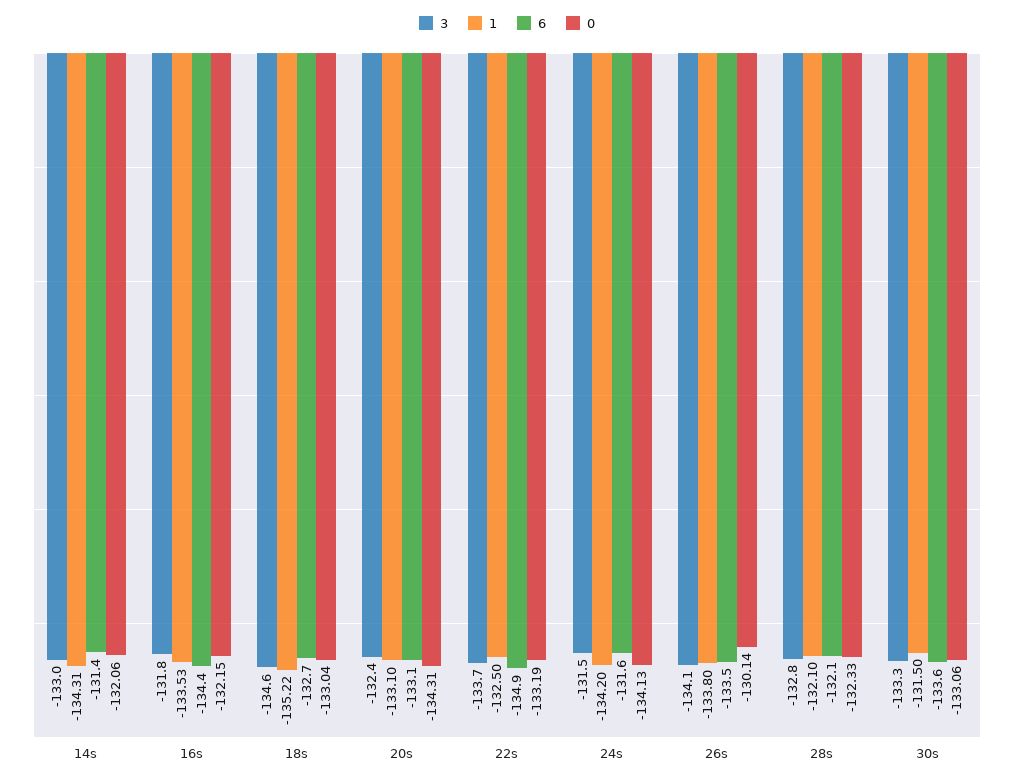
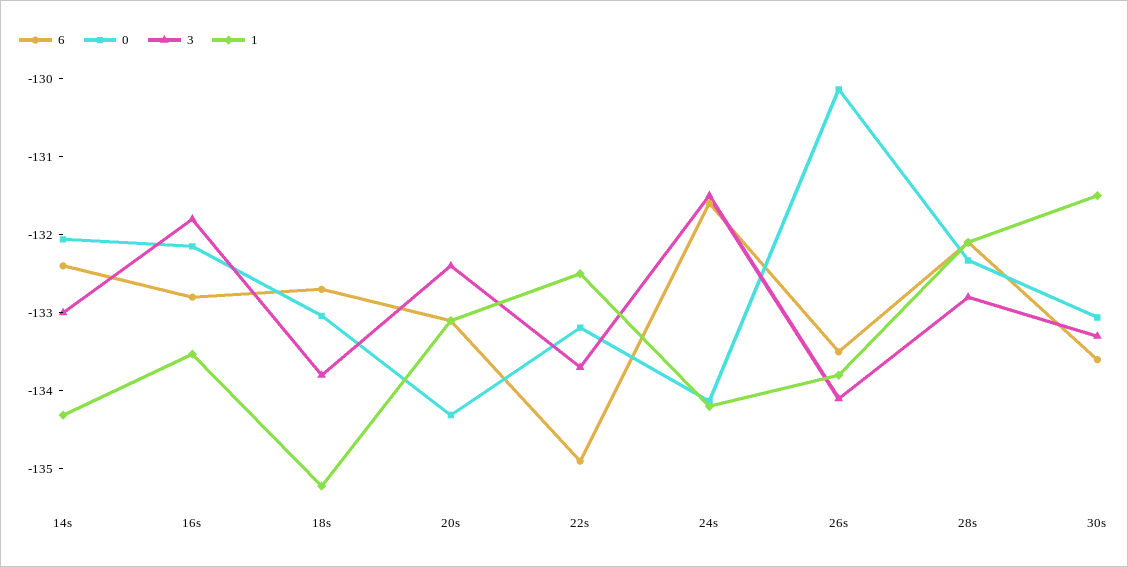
6, 14s: -131.4 -> -132.4
6, 16s: -134.4 -> -132.8
3, 18s: -134.6 -> -133.8

